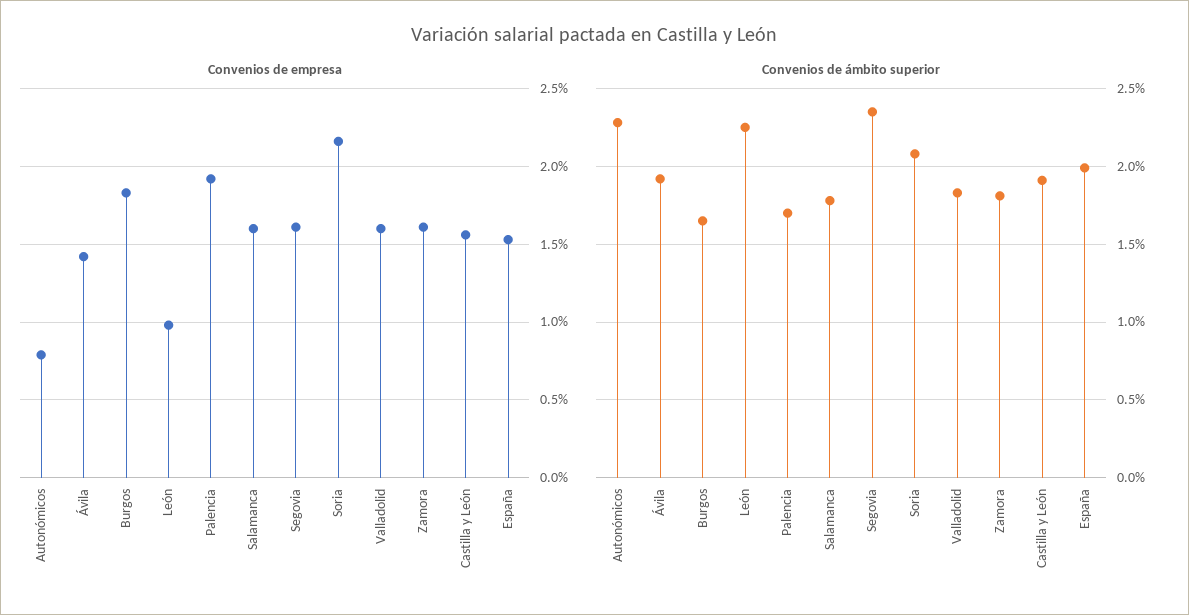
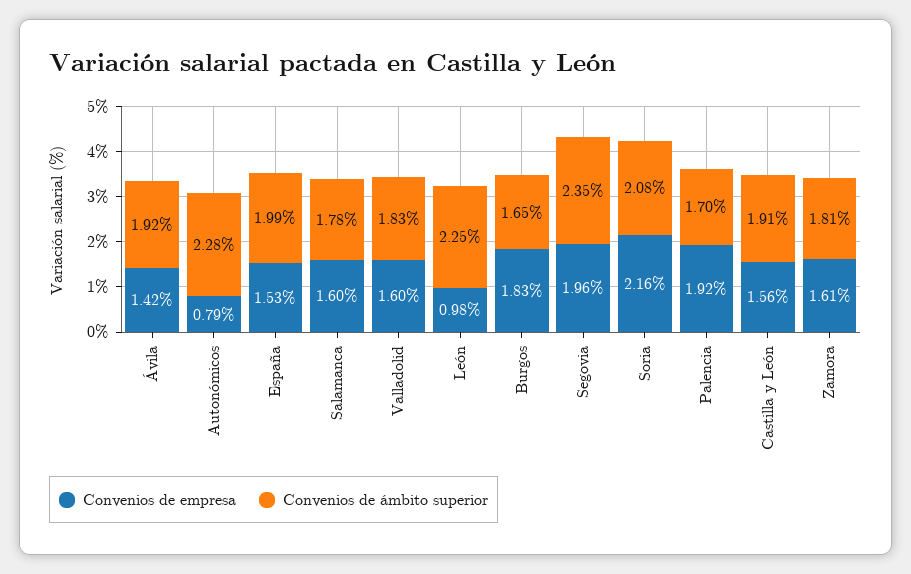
Convenios de empresa, Segovia: 1.6 -> 1.96

